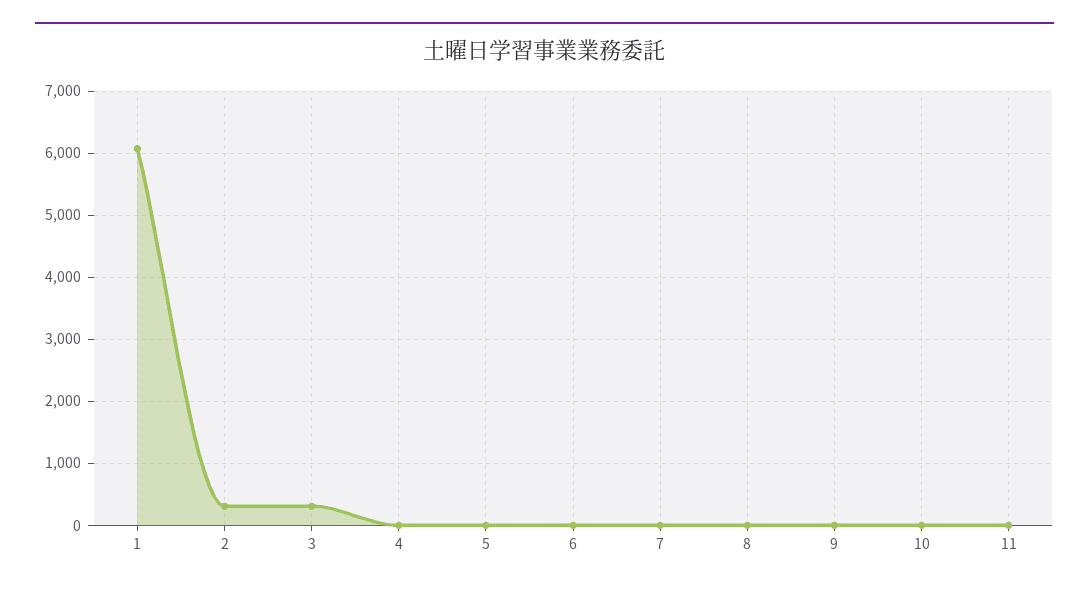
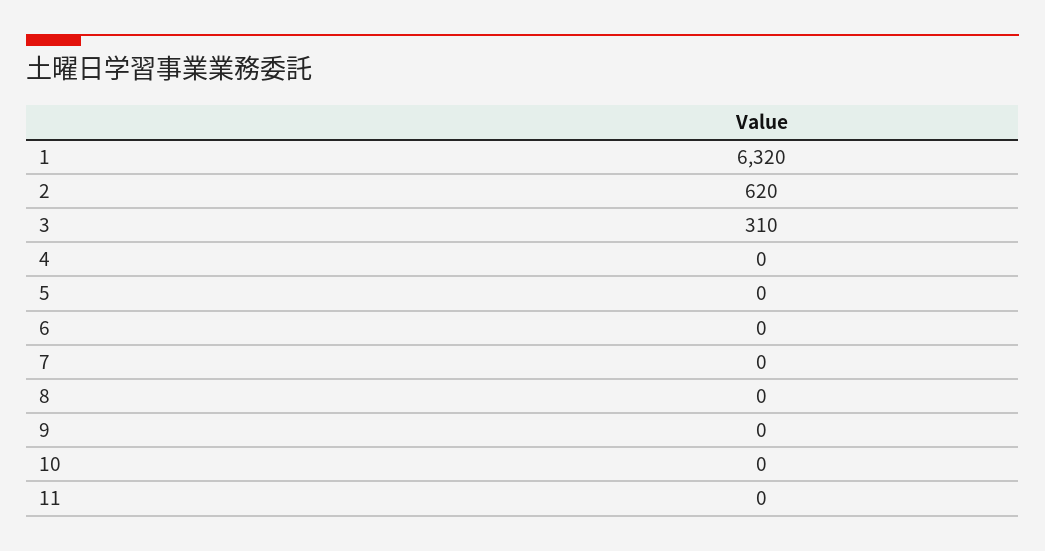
1: 6100 -> 6320
2: 300 -> 620

